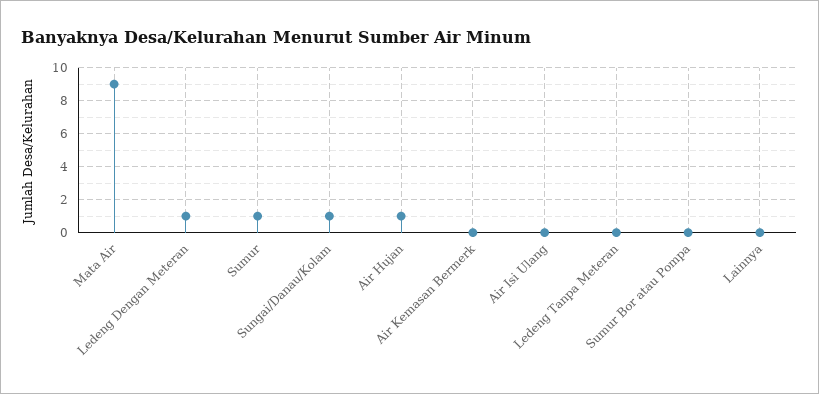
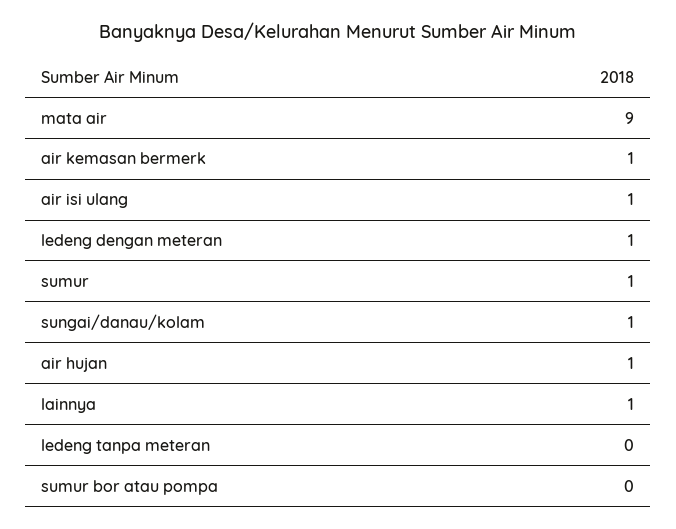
Air Kemasan Bermerk: 0 -> 1
Air Isi Ulang: 0 -> 1
Lainnya: 0 -> 1

